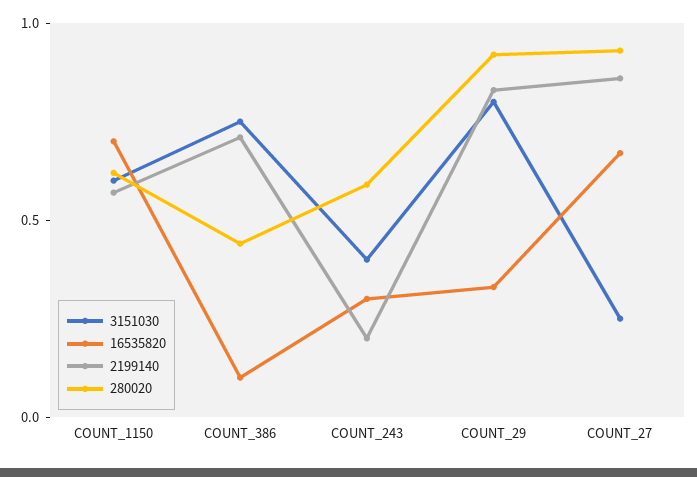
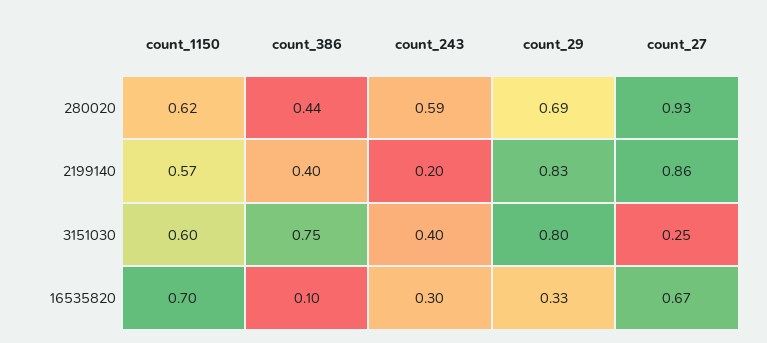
2199140, COUNT_386: 0.7 -> 0.4
280020, COUNT_29: 0.9 -> 0.69

